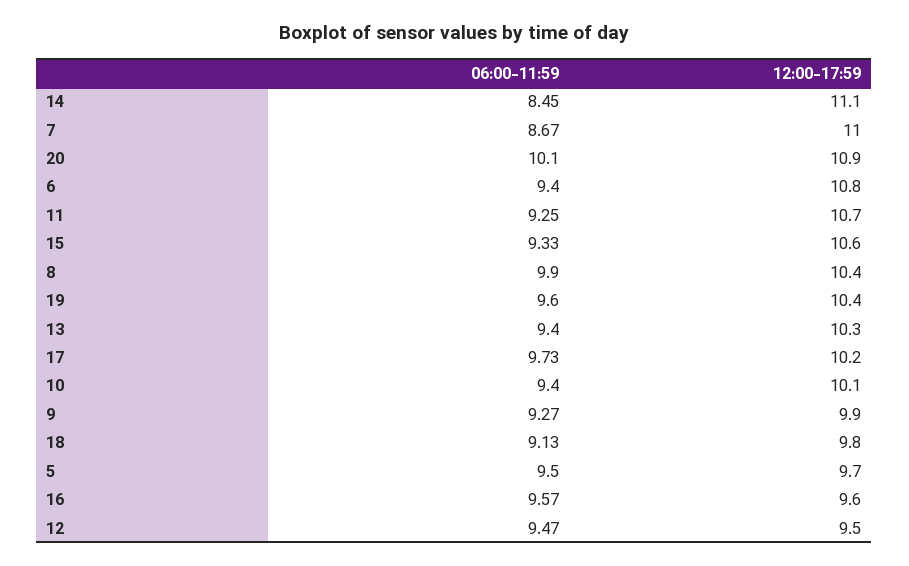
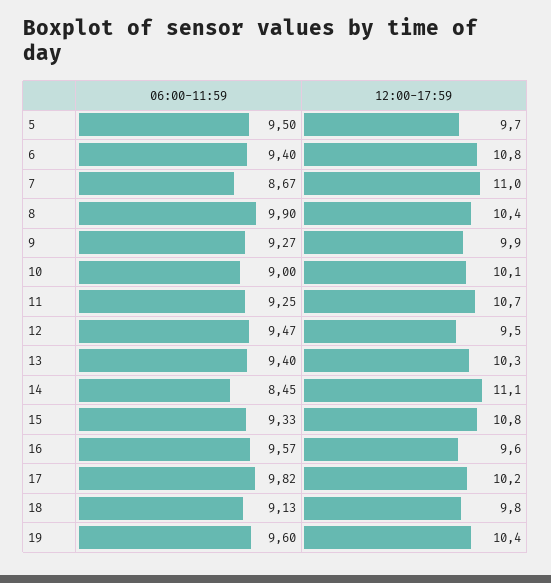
06:00-11:59, 20: 10.1 -> none
12:00-17:59, 20: 10.9 -> none
12:00-17:59, 15: 10.6 -> 10.8
06:00-11:59, 17: 9.73 -> 9.82
06:00-11:59, 10: 9.4 -> 9

